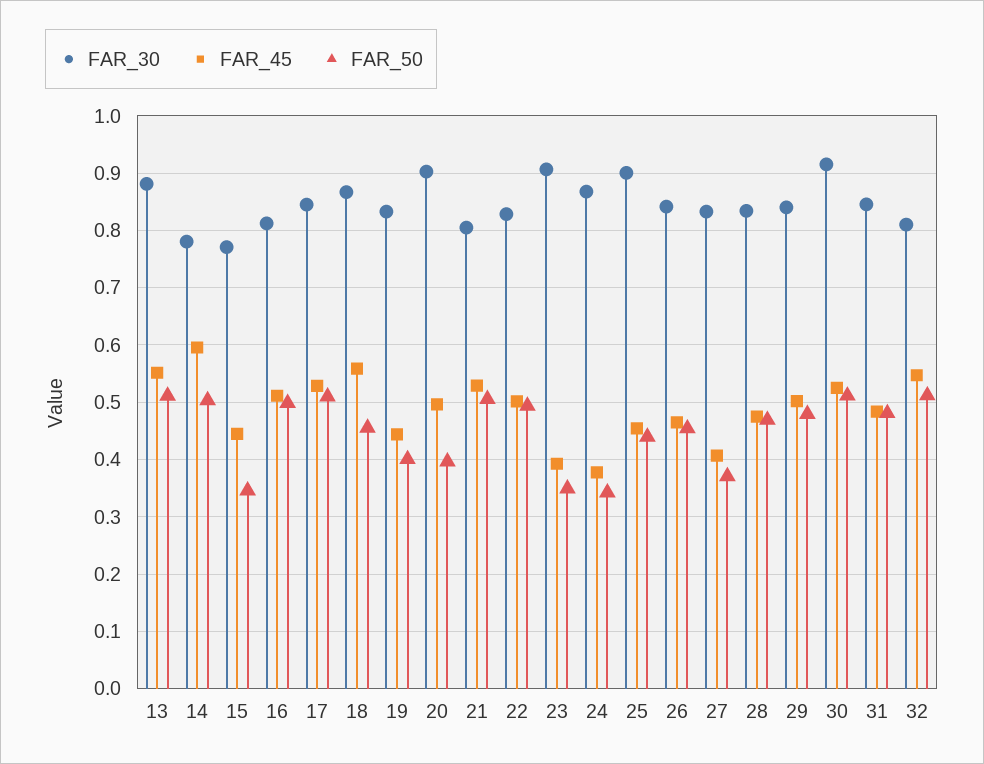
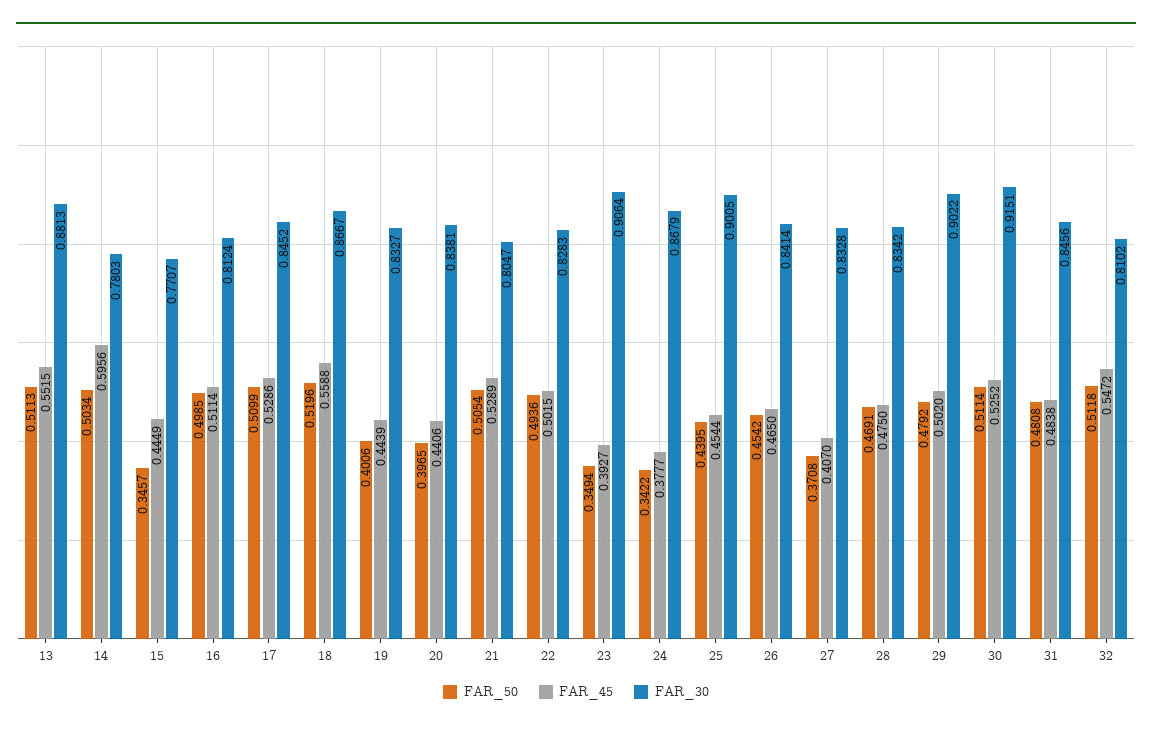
FAR_50, 18: 0.46 -> 0.5196
FAR_30, 20: 0.9 -> 0.8381
FAR_45, 20: 0.5 -> 0.4406
FAR_30, 29: 0.84 -> 0.9022

